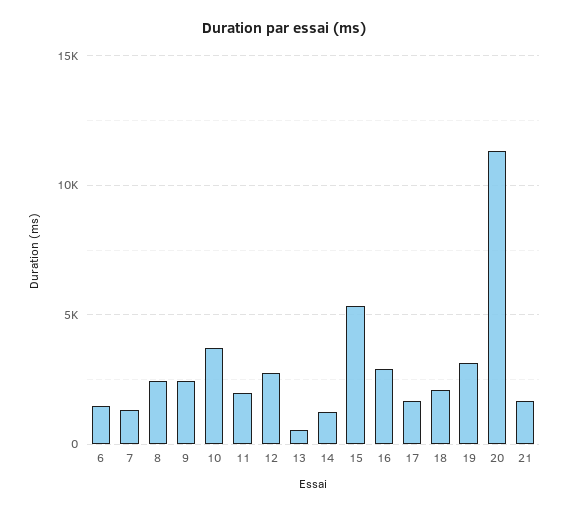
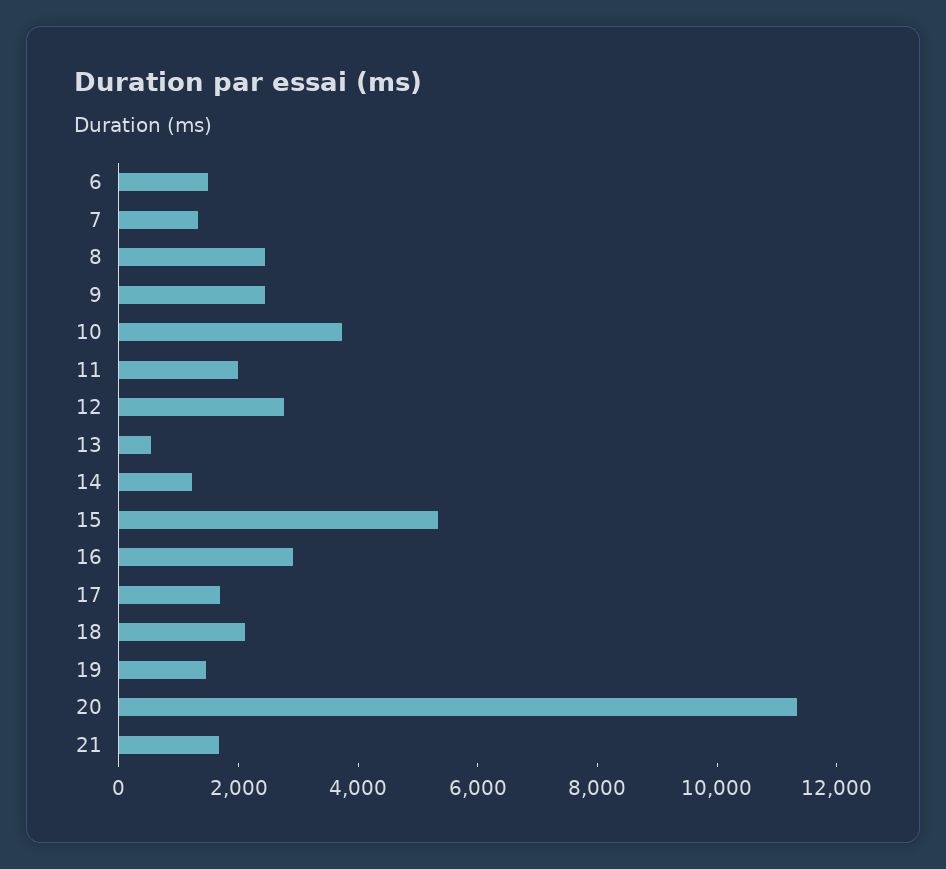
19: 3000 -> 1500

